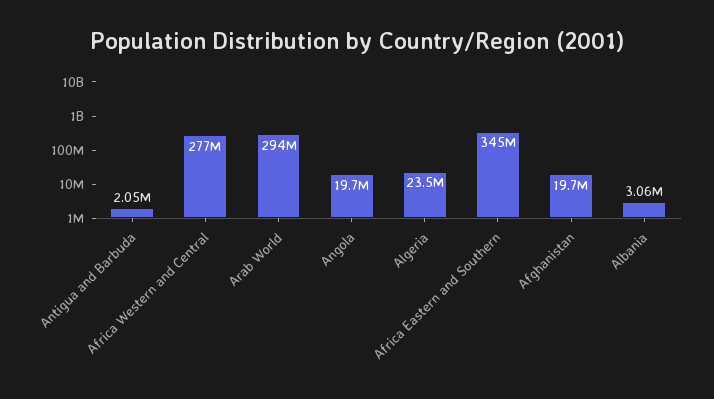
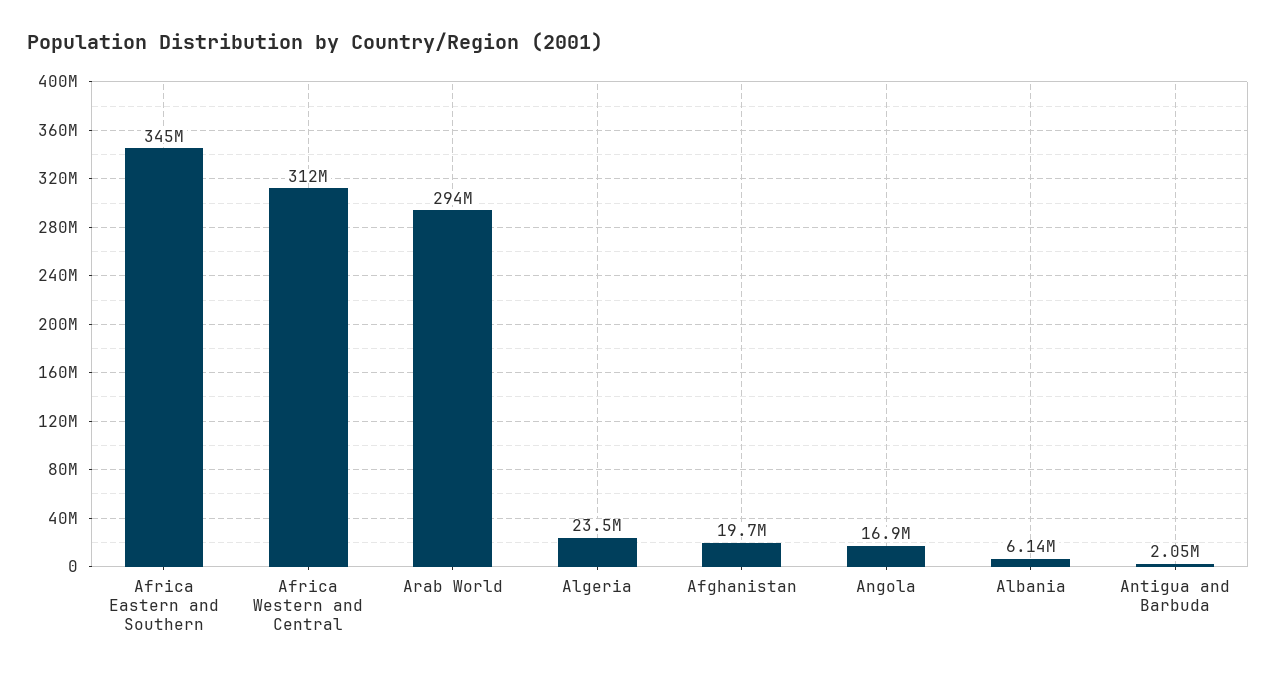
Africa Western and Central: 277000000 -> 312000000
Angola: 19700000 -> 16900000
Albania: 3060000 -> 6140000

